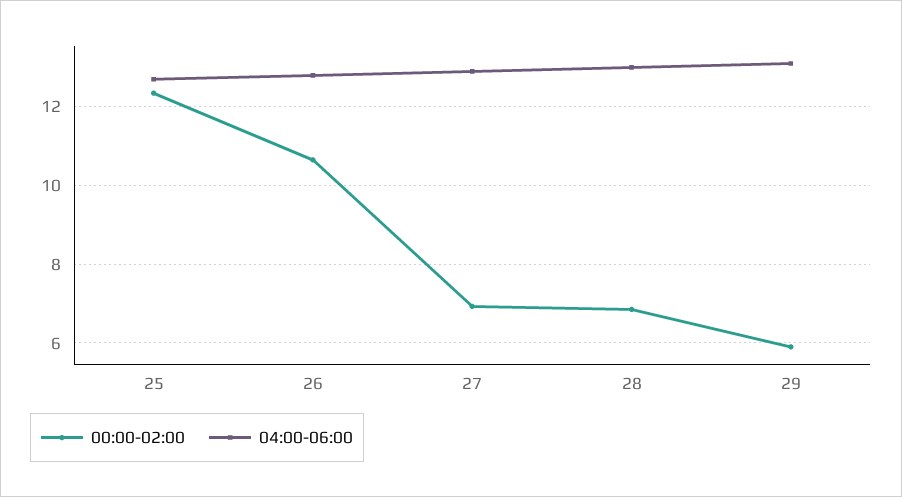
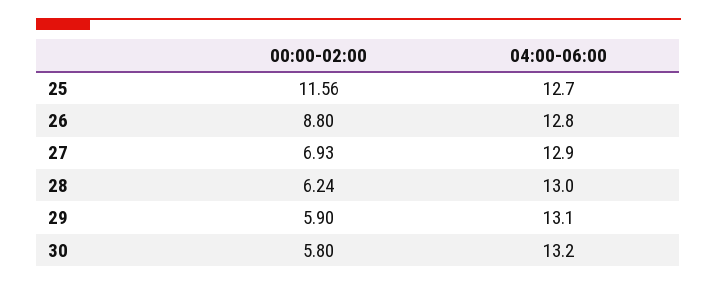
00:00-02:00, 25: 12.4 -> 11.56
00:00-02:00, 26: 10.6 -> 8.8
00:00-02:00, 28: 6.8 -> 6.24
00:00-02:00, 30: none -> 5.8
04:00-06:00, 30: none -> 13.2

